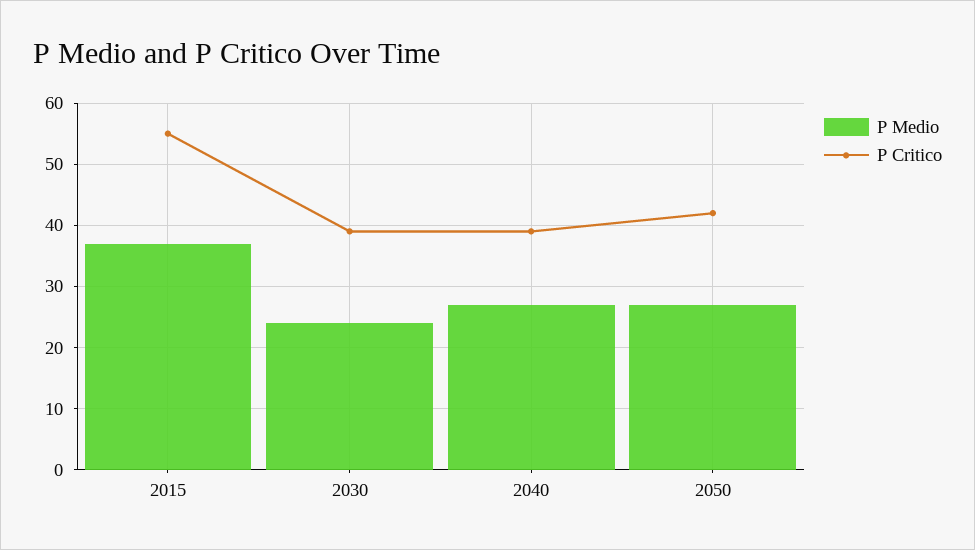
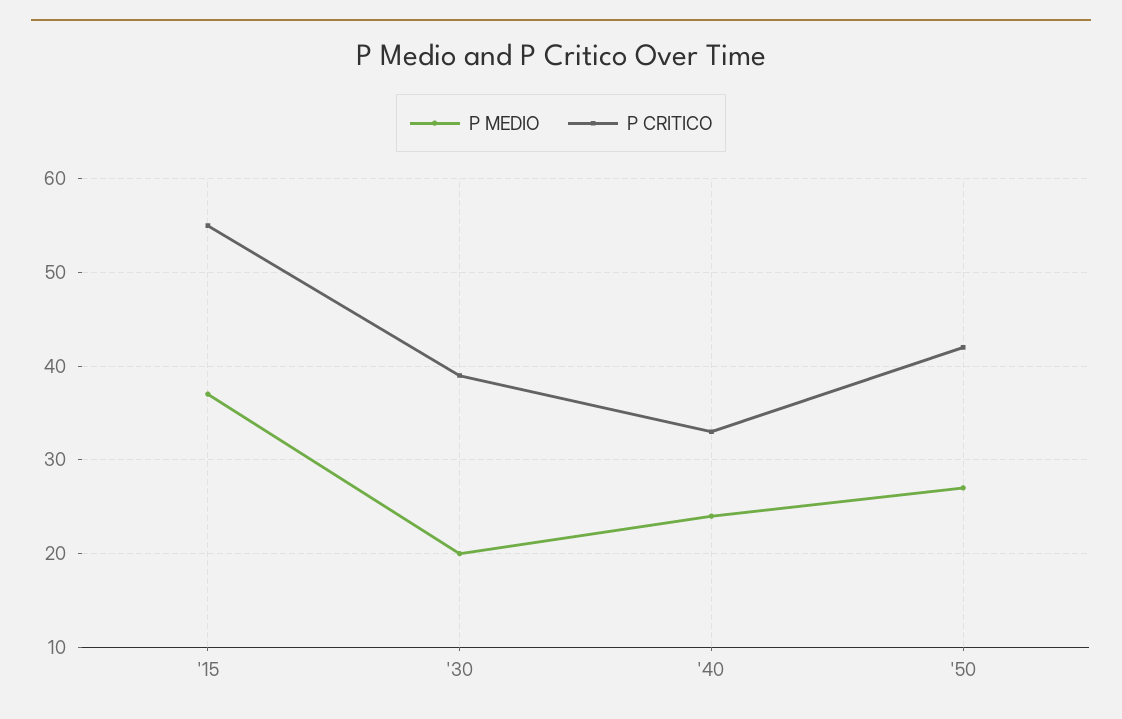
P Medio, 2030: 24 -> 20
P Medio, 2040: 27 -> 24
P Critico, 2040: 39 -> 33

